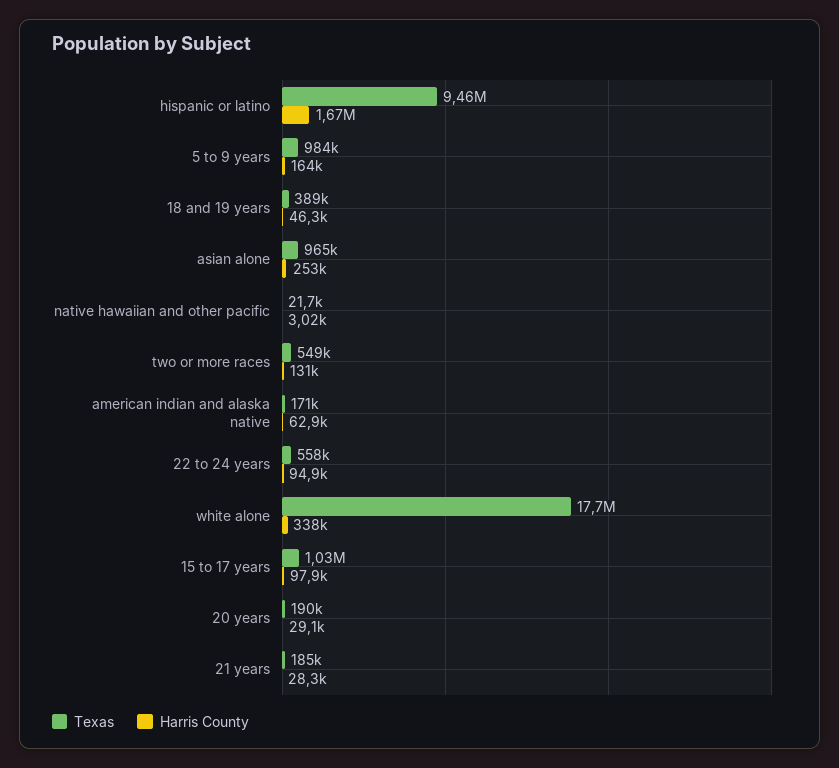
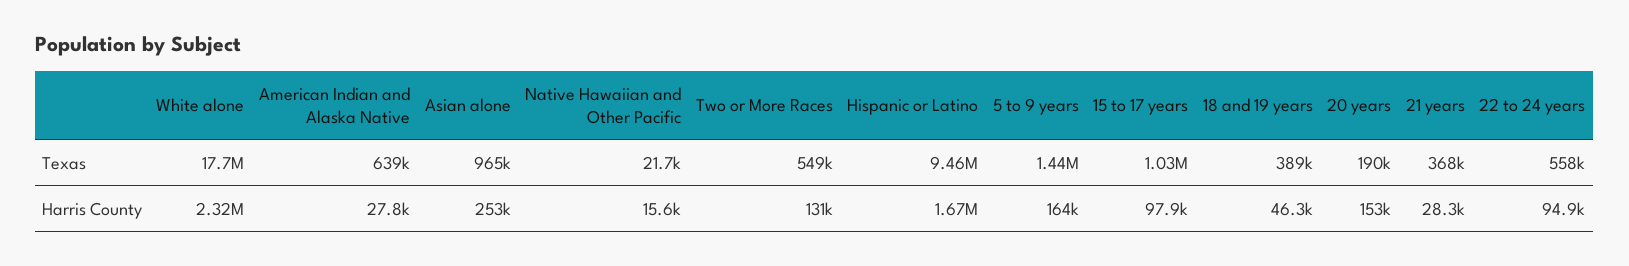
Texas, 5 to 9 years: 984000 -> 1440000
Harris County, native hawaiian and other pacific: 3020 -> 15600
Texas, american indian and alaska native: 171000 -> 639000
Harris County, american indian and alaska native: 62900 -> 27800
Harris County, white alone: 338000 -> 2320000
Harris County, 20 years: 29100 -> 153000
Texas, 21 years: 185000 -> 368000

